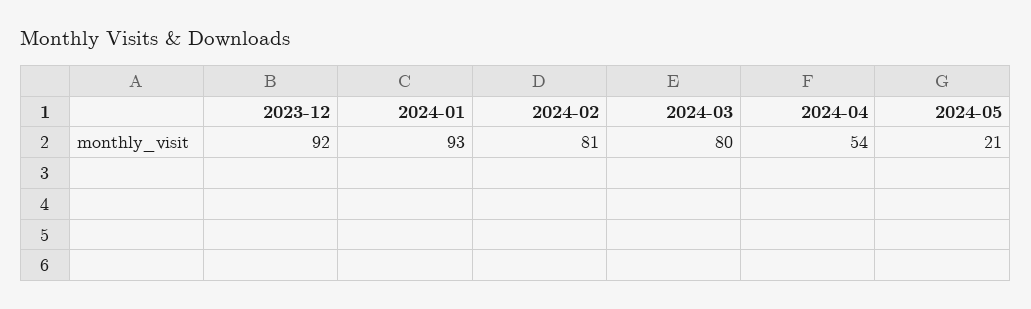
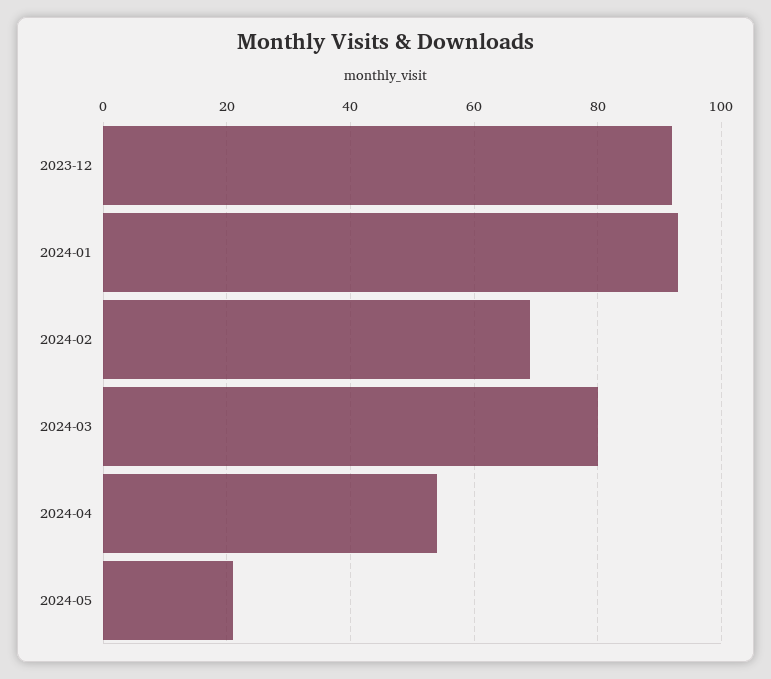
2024-02: 81 -> 70

